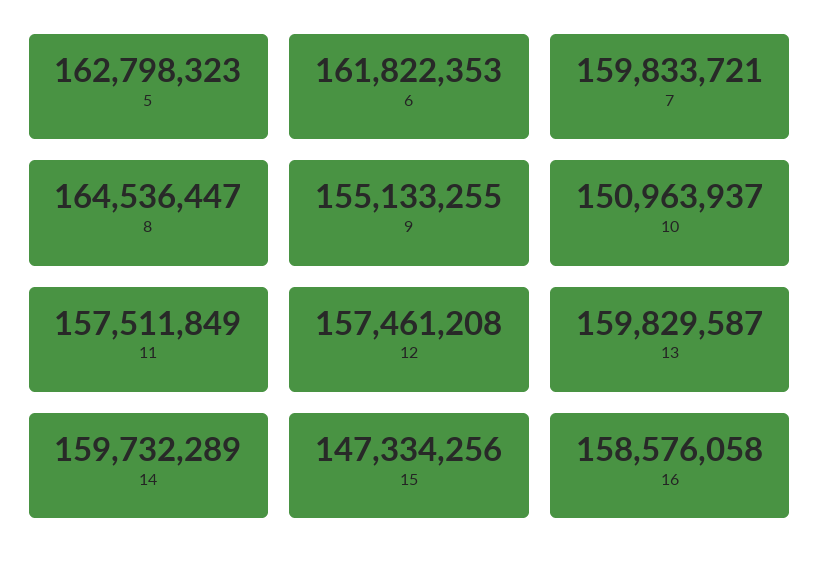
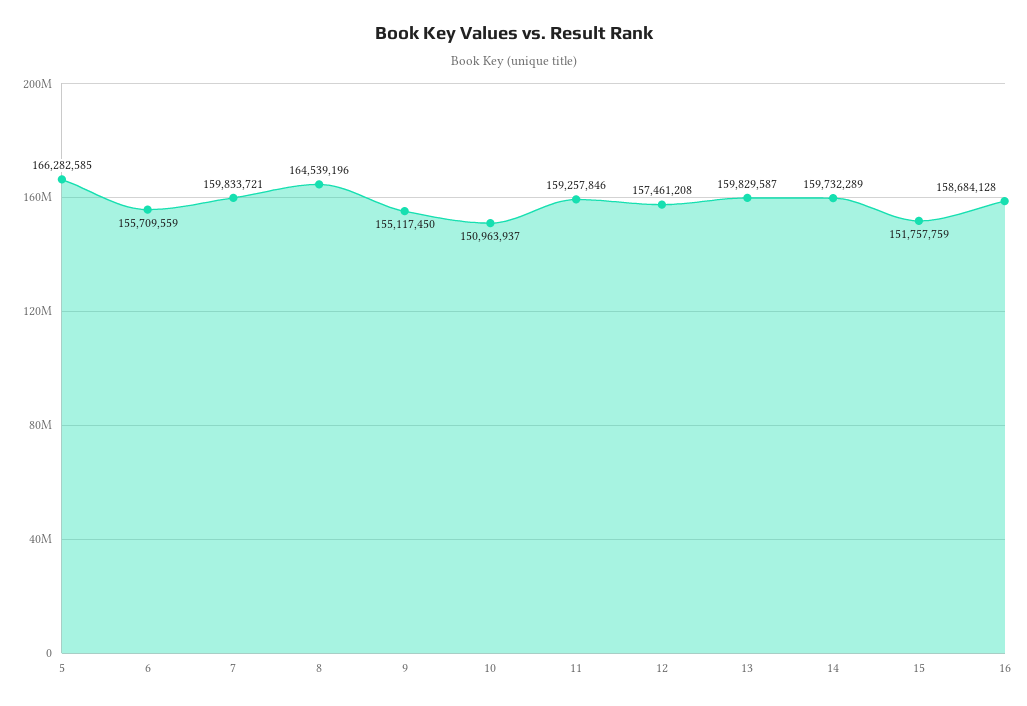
5: 162798323 -> 166282585
6: 161822353 -> 155709559
8: 164536447 -> 164539196
9: 155133255 -> 155117450
11: 157511849 -> 159257846
15: 147334256 -> 151757759
16: 158576058 -> 158684128

